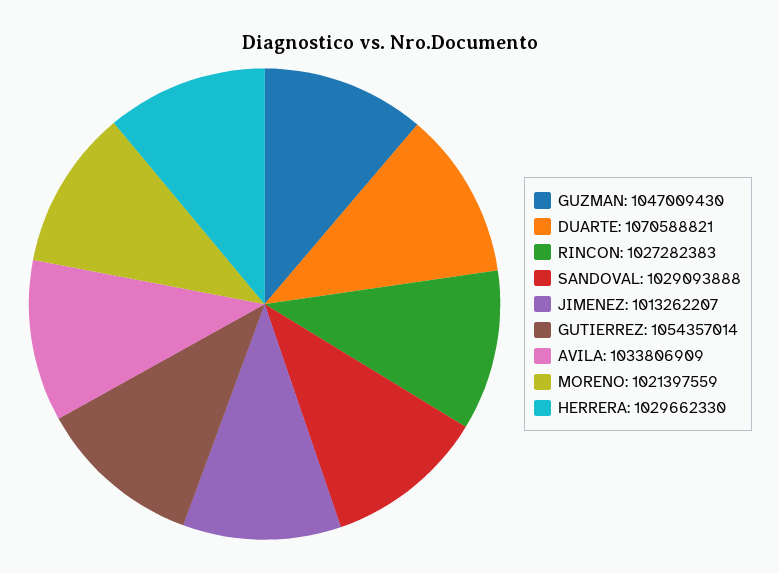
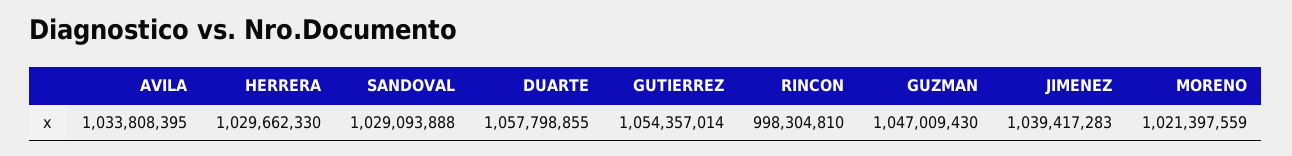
DUARTE: 1070588821 -> 1057798855
RINCON: 1027282383 -> 998304810
JIMENEZ: 1013262207 -> 1039417283
AVILA: 1033806909 -> 1033808395

